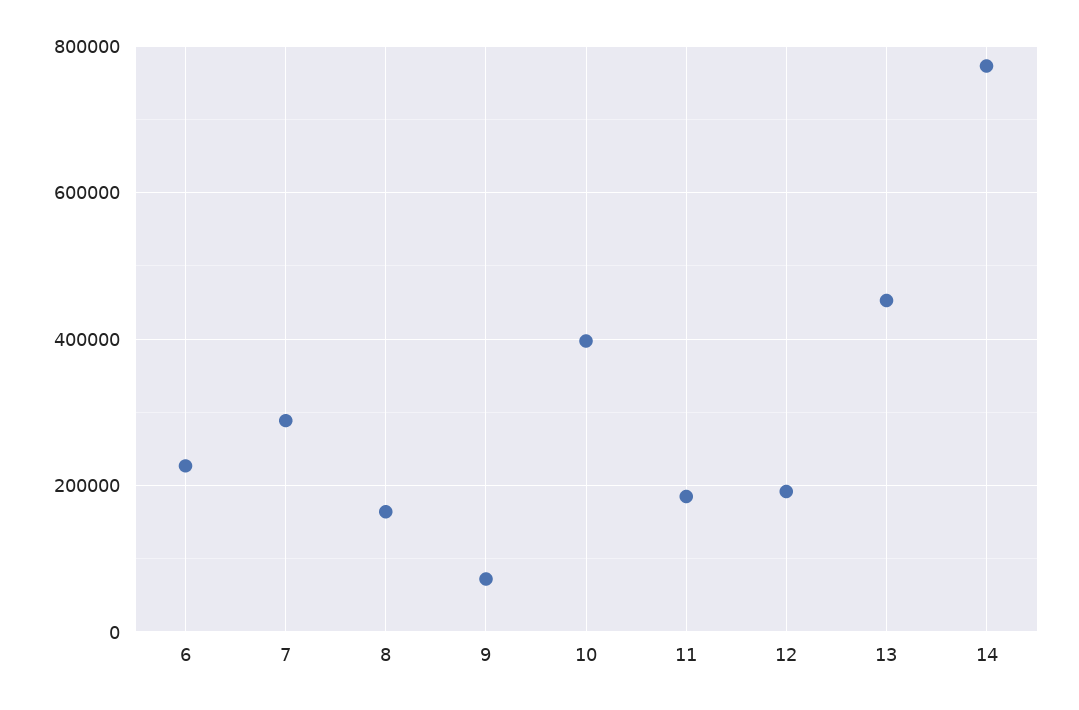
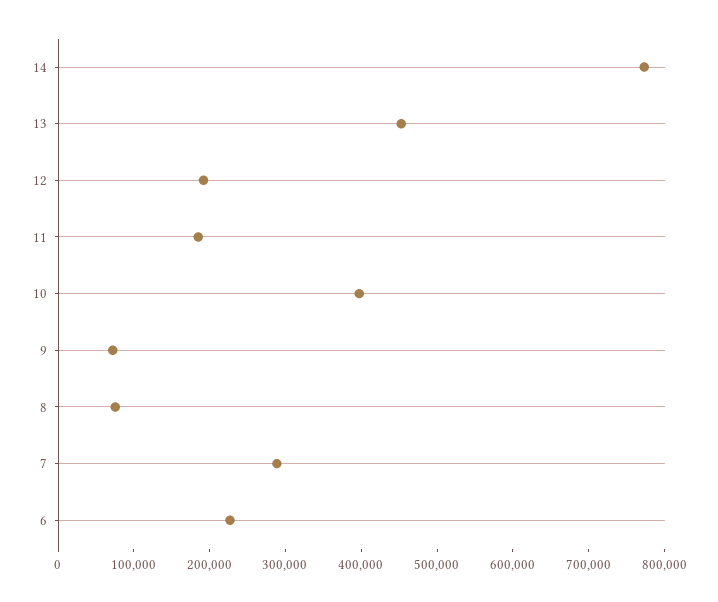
8: 160000 -> 80000

